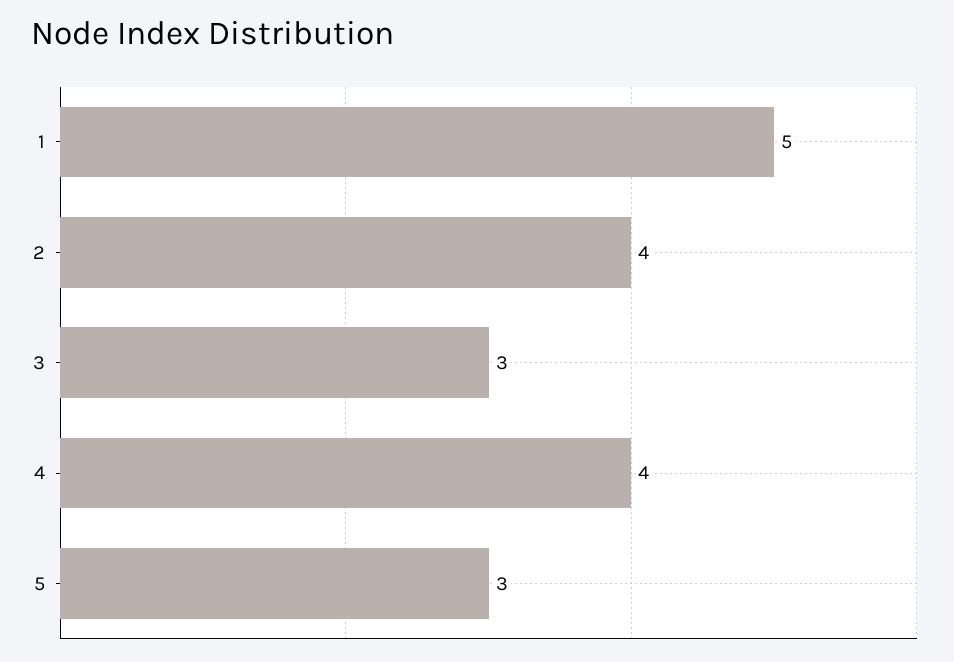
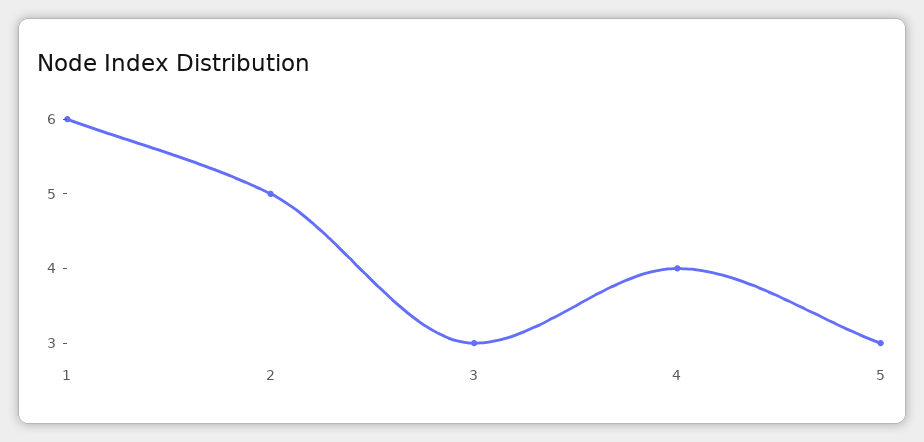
1: 5 -> 6
2: 4 -> 5

